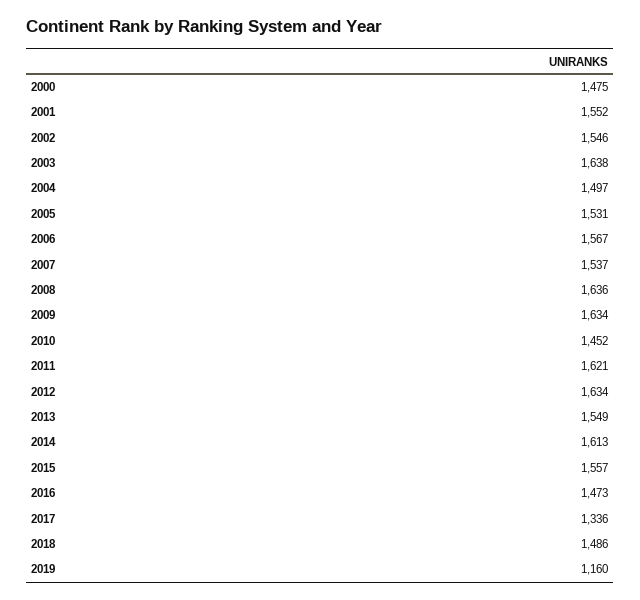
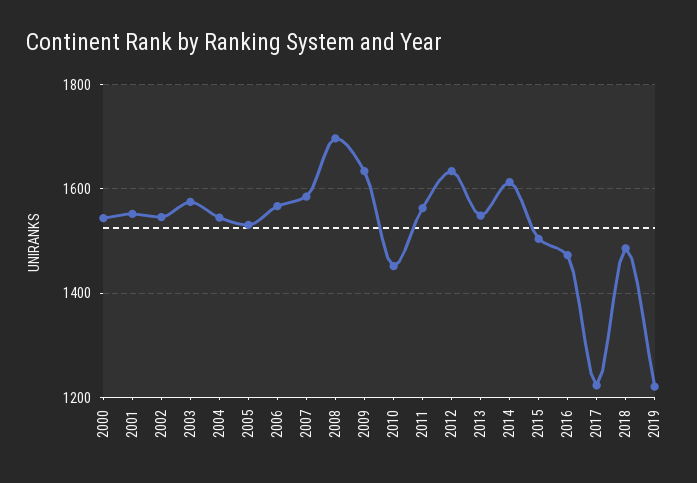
2000: 1475 -> 1540
2003: 1638 -> 1580
2004: 1497 -> 1540
2007: 1537 -> 1580
2008: 1636 -> 1700
2011: 1621 -> 1560
2015: 1557 -> 1500
2017: 1336 -> 1220
2019: 1160 -> 1220

